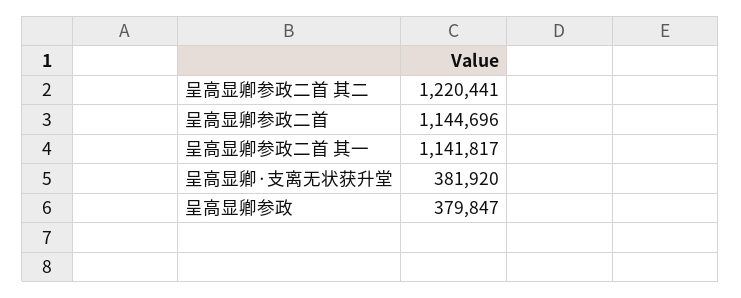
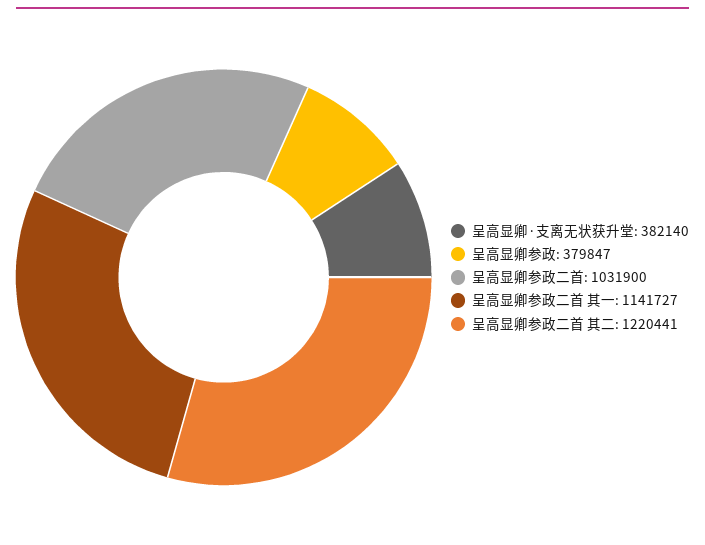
呈高显卿参政二首: 1144696 -> 1031900
呈高显卿参政二首 其一: 1141817 -> 1141727
呈高显卿·支离无状获升堂: 381920 -> 382140

